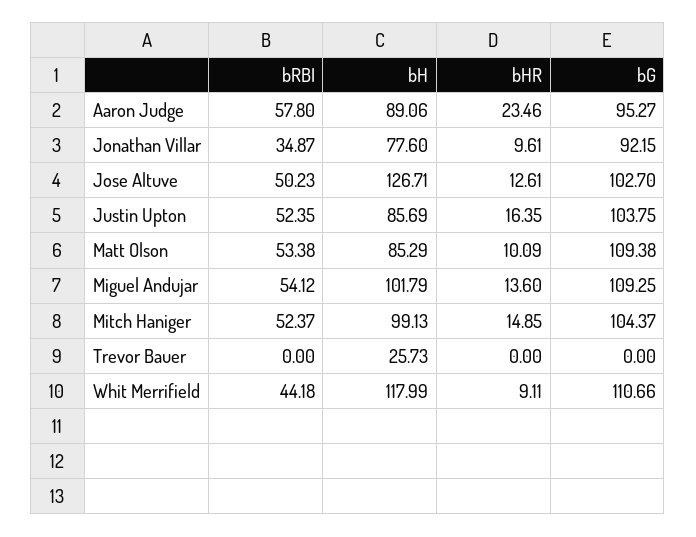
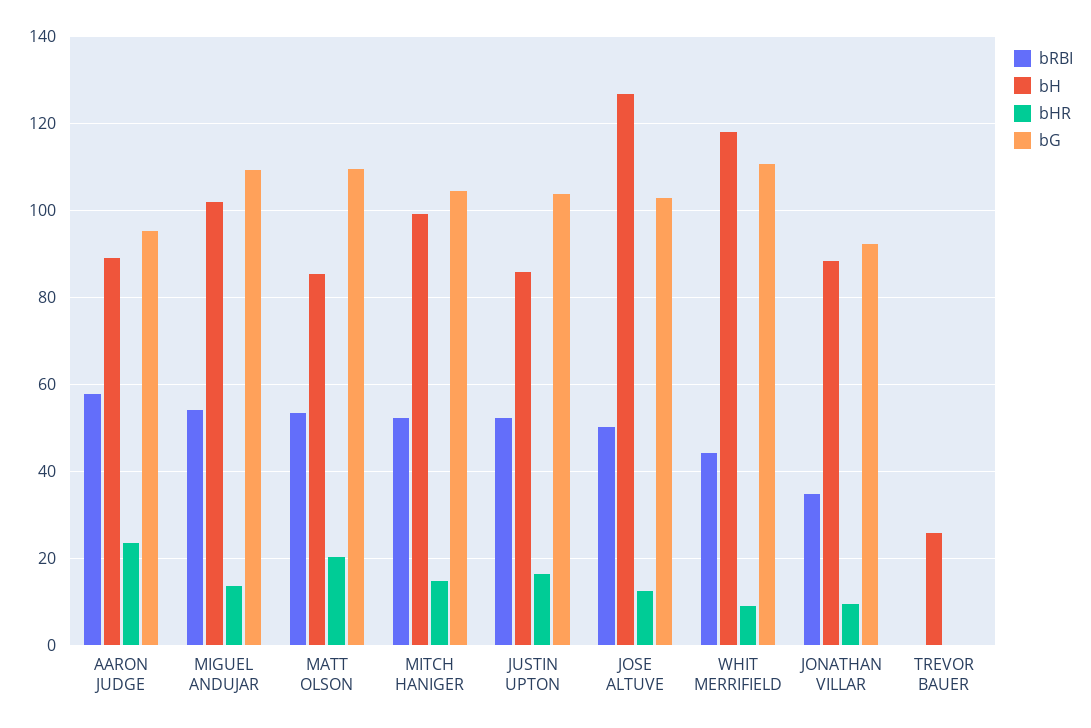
bH, Jonathan Villar: 77.6 -> 88
bHR, Matt Olson: 10.09 -> 20

